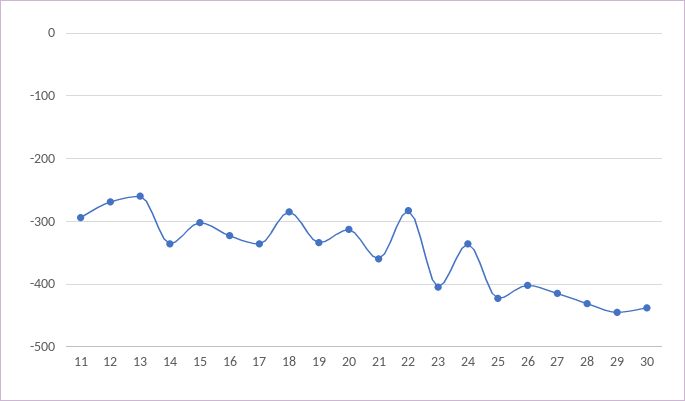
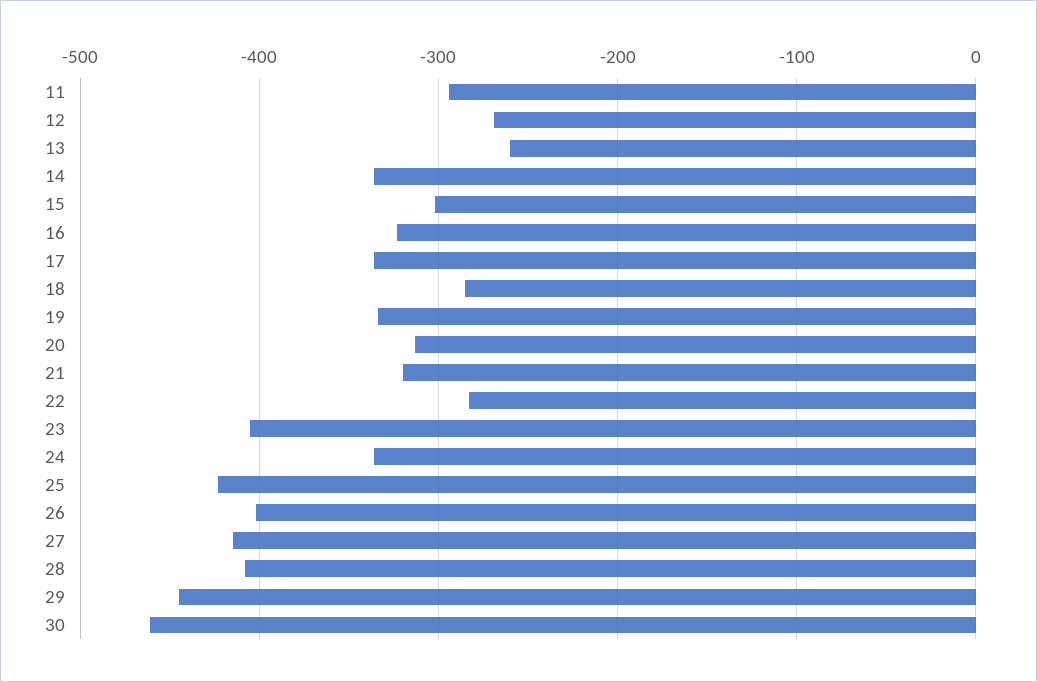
21: -360 -> -320
28: -430 -> -410
30: -440 -> -460

